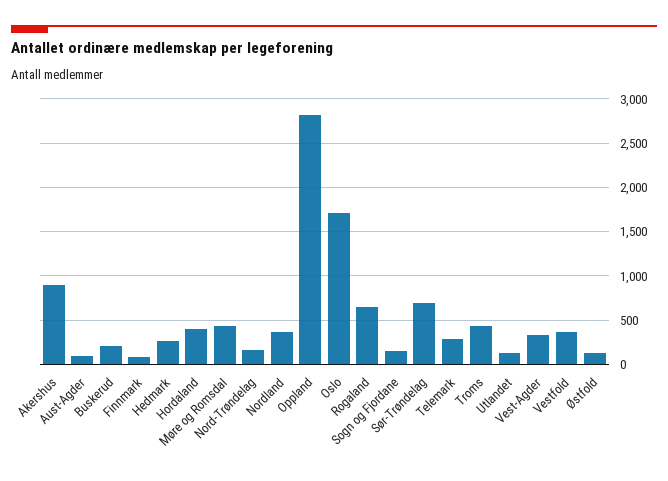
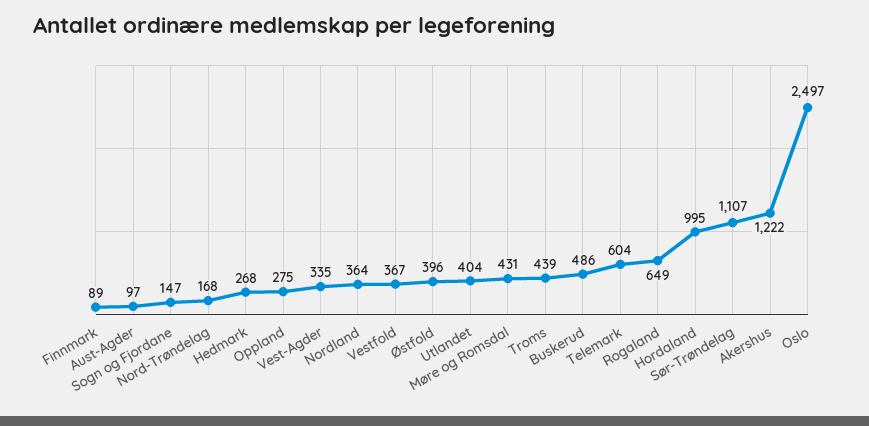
Akershus: 900 -> 1222
Buskerud: 200 -> 486
Hordaland: 400 -> 995
Oppland: 2800 -> 275
Oslo: 1700 -> 2497
Sør-Trøndelag: 700 -> 1107
Telemark: 300 -> 604
Utlandet: 100 -> 404
Østfold: 100 -> 396

